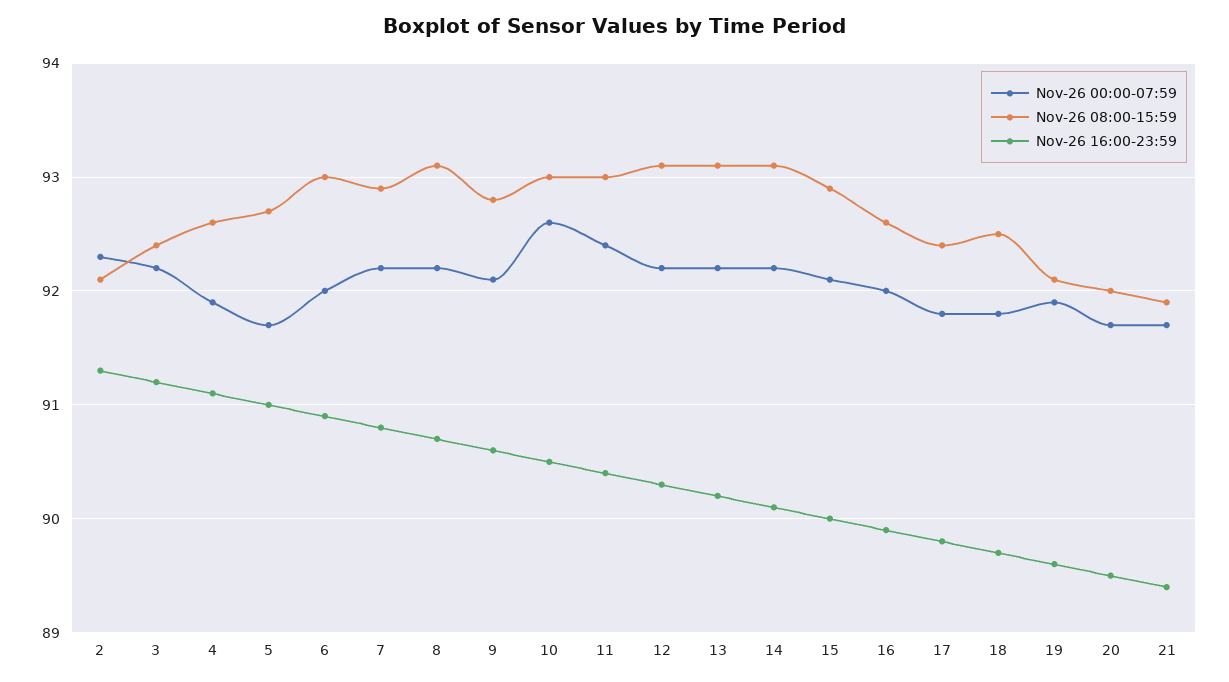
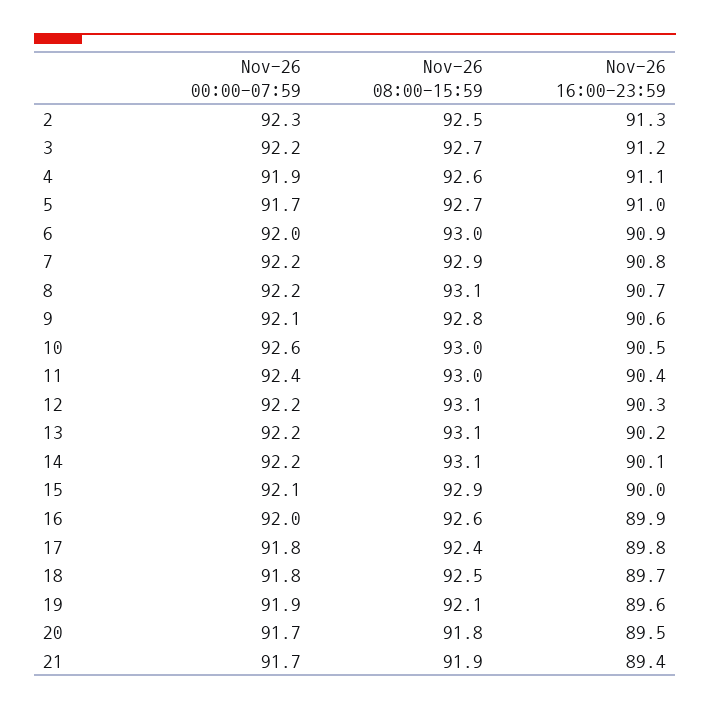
Nov-26 08:00-15:59, 2: 92.1 -> 92.5
Nov-26 08:00-15:59, 3: 92.4 -> 92.7
Nov-26 08:00-15:59, 20: 92 -> 91.8

